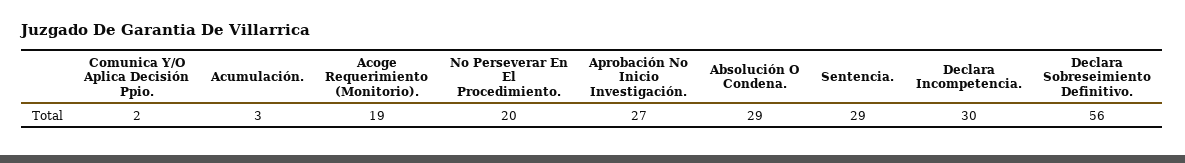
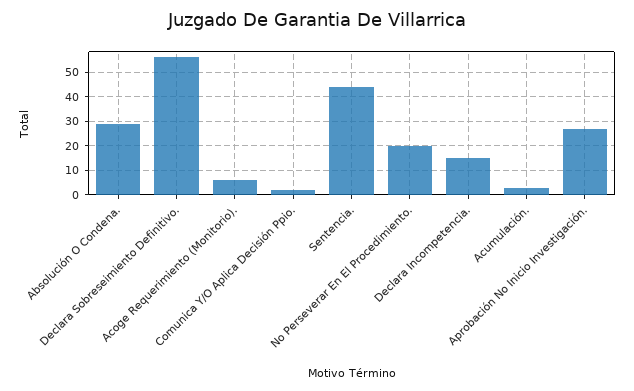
Acoge Requerimiento (Monitorio).: 19 -> 5
Sentencia.: 29 -> 45
Declara Incompetencia.: 30 -> 15

